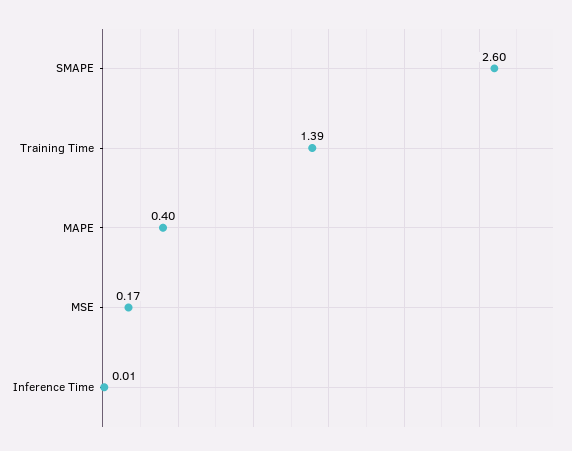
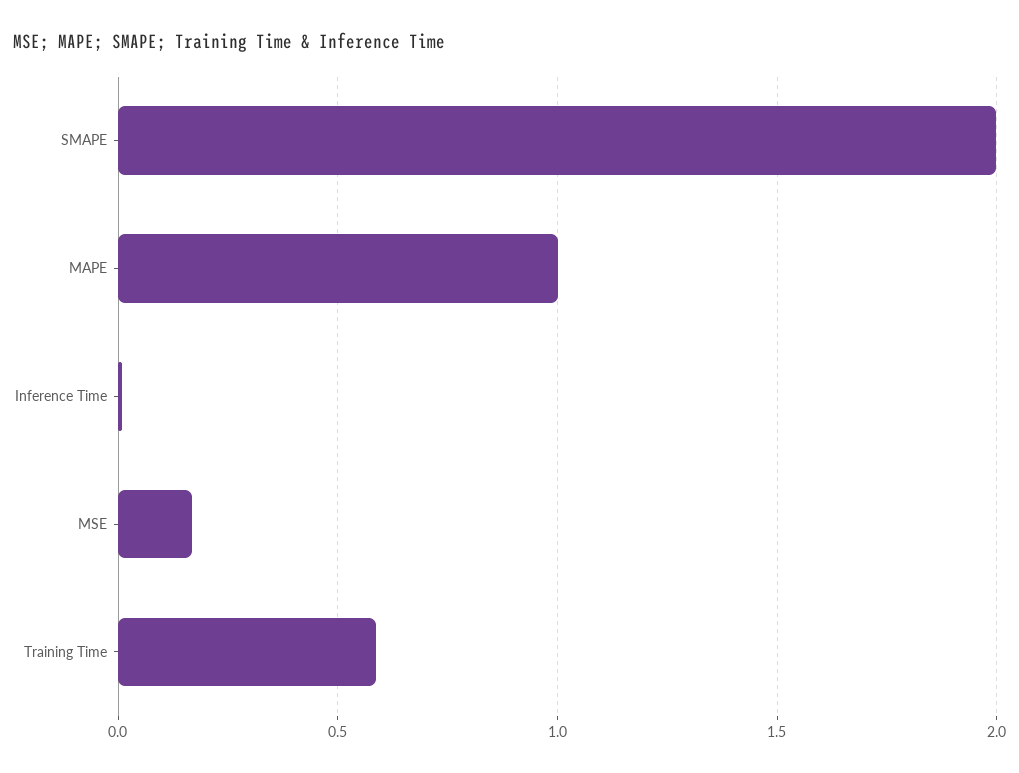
SMAPE: 2.6 -> 2
Training Time: 1.39 -> 0.6
MAPE: 0.4 -> 1

